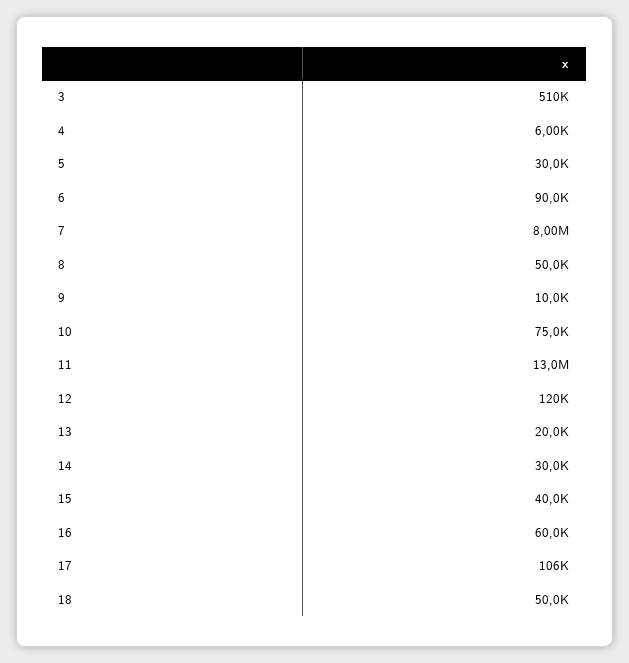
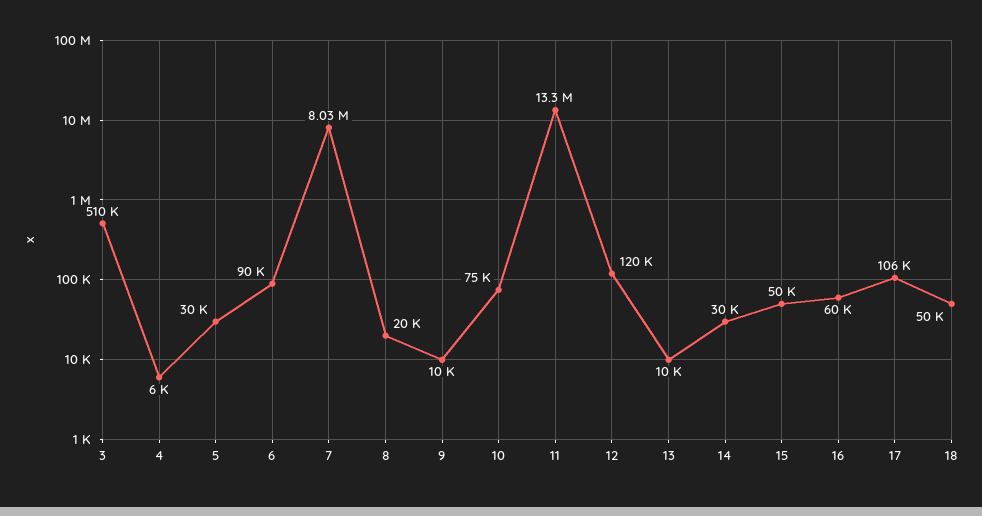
7: 8000000 -> 8030000
8: 50000 -> 20000
11: 13000000 -> 13300000
13: 20000 -> 10000
15: 40000 -> 50000

